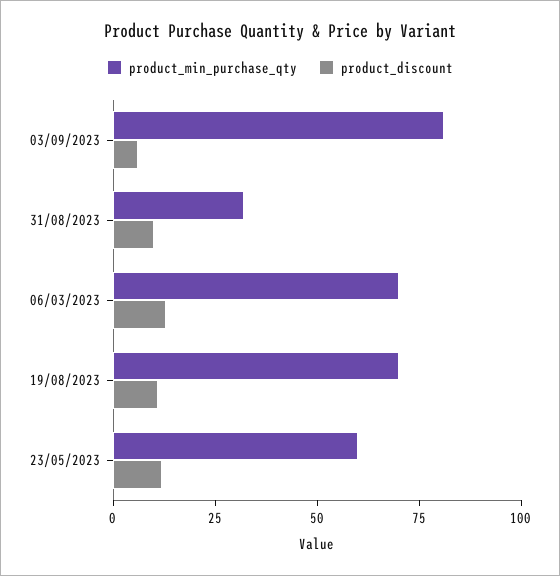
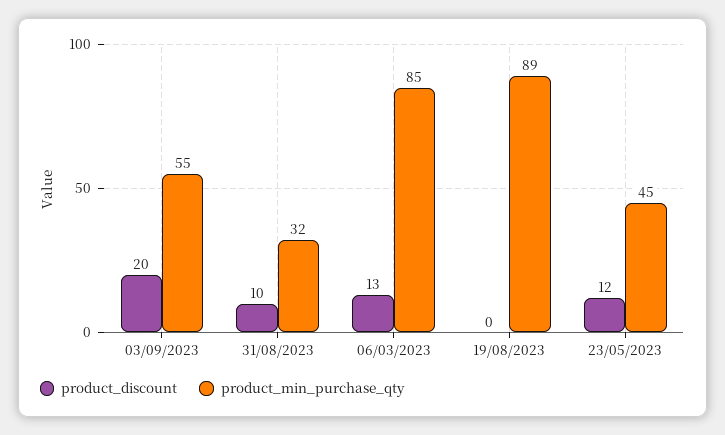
product_min_purchase_qty, 03/09/2023: 80 -> 55
product_discount, 03/09/2023: 5 -> 20
product_min_purchase_qty, 06/03/2023: 70 -> 85
product_min_purchase_qty, 19/08/2023: 70 -> 89
product_discount, 19/08/2023: 10 -> 0
product_min_purchase_qty, 23/05/2023: 60 -> 45

